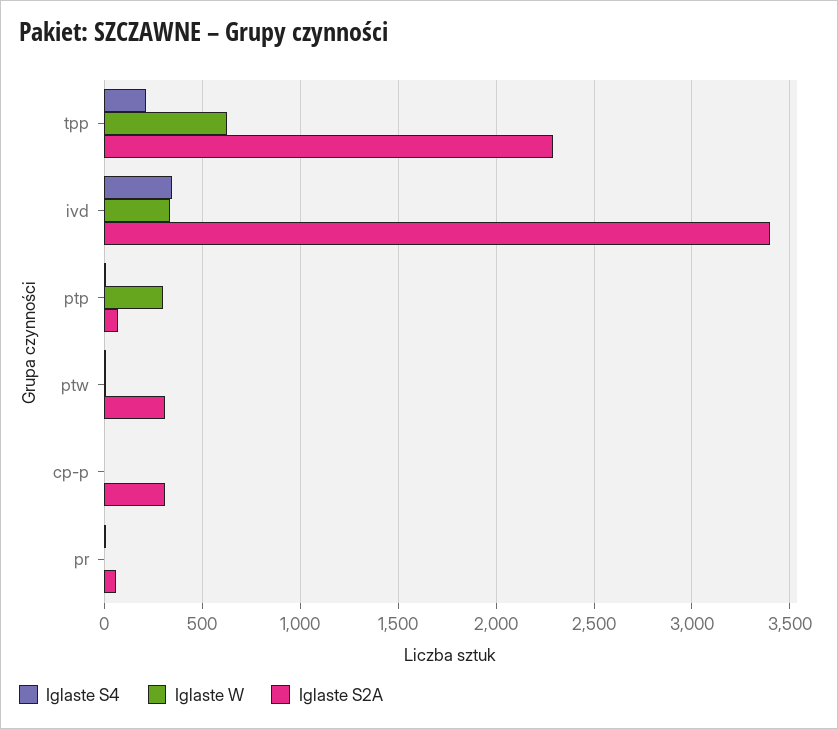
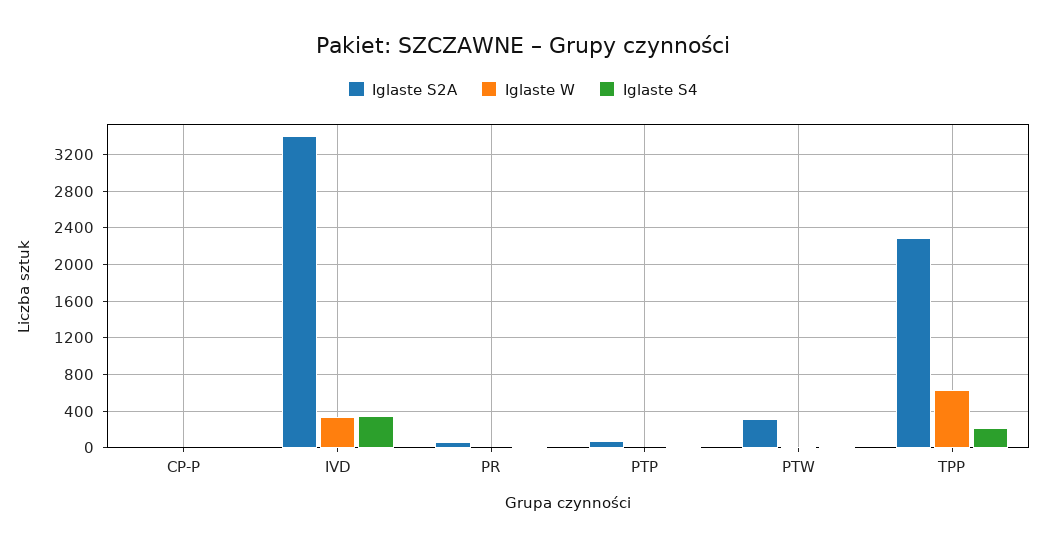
Iglaste W, ptp: 300 -> 0
Iglaste S2A, cp-p: 300 -> 0

